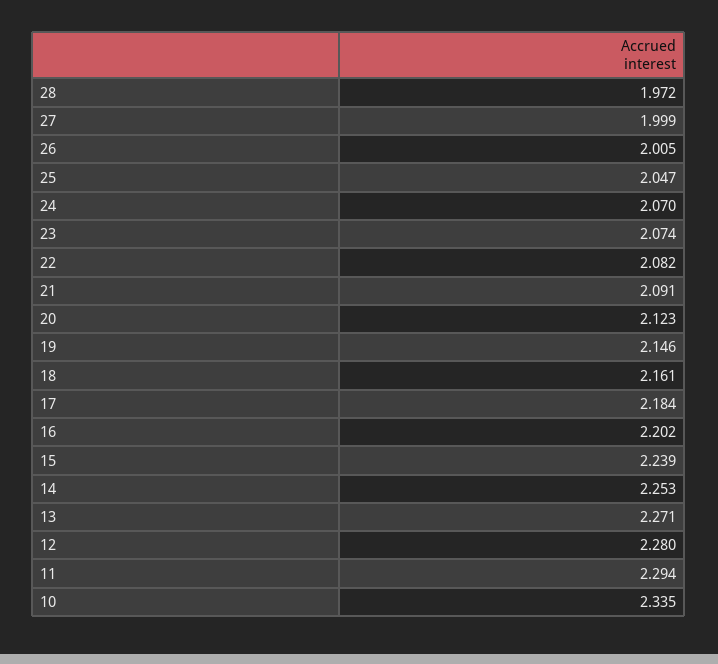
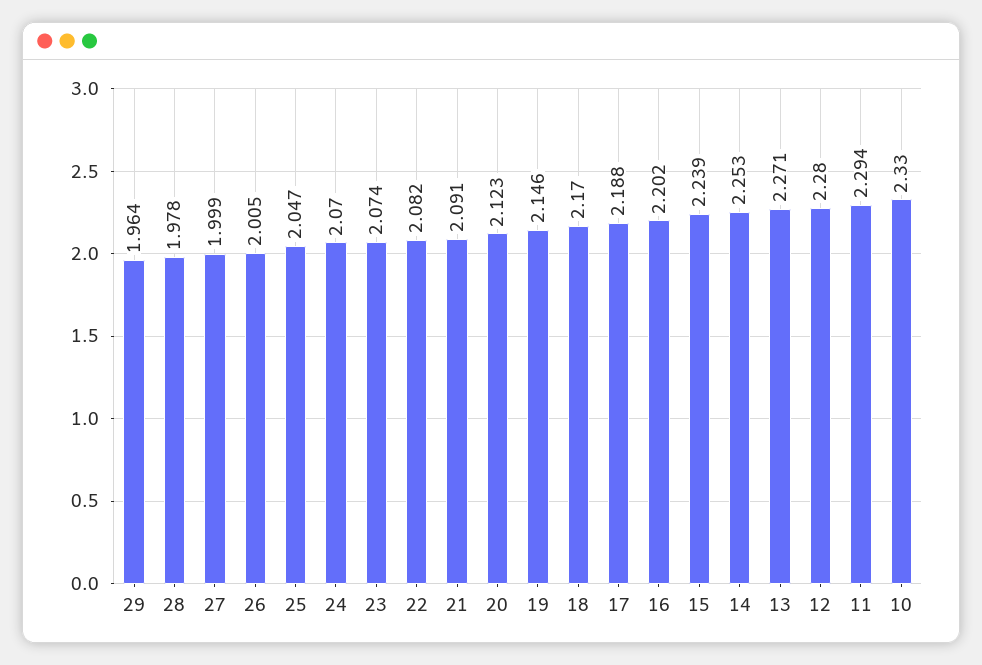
28: 1.972 -> 1.978
18: 2.161 -> 2.17
17: 2.184 -> 2.188
10: 2.335 -> 2.33
29: none -> 1.964

